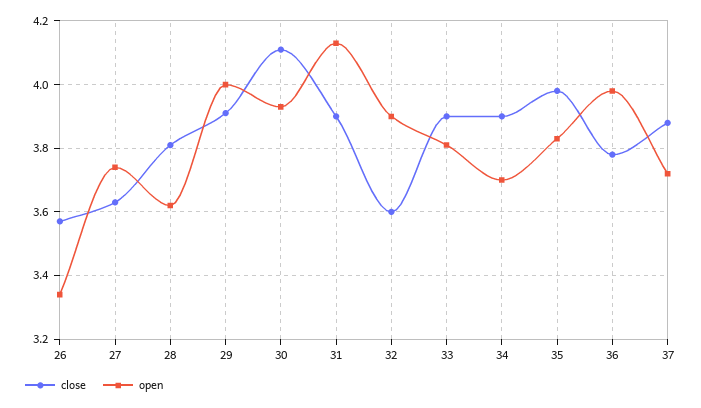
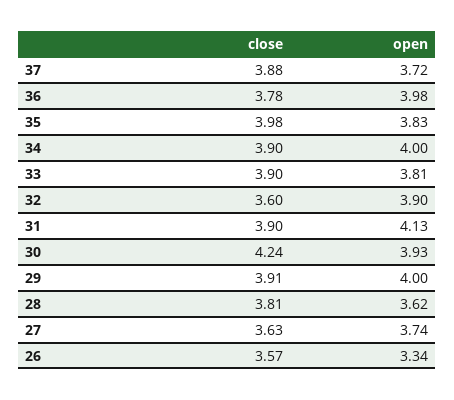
close, 30: 4.1 -> 4.24
open, 34: 3.7 -> 4

